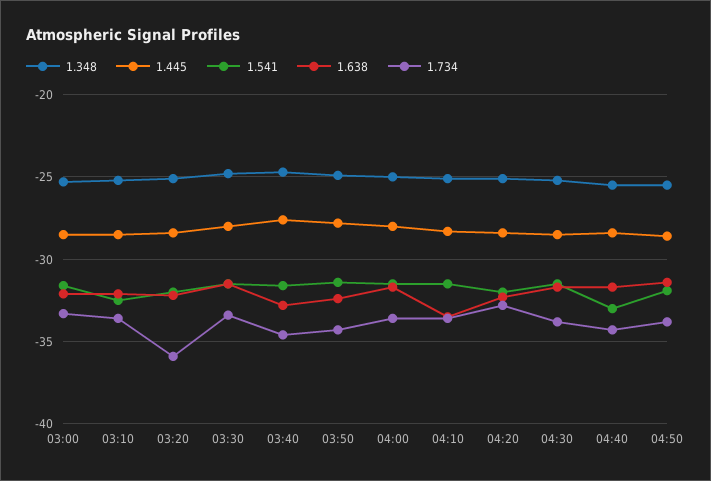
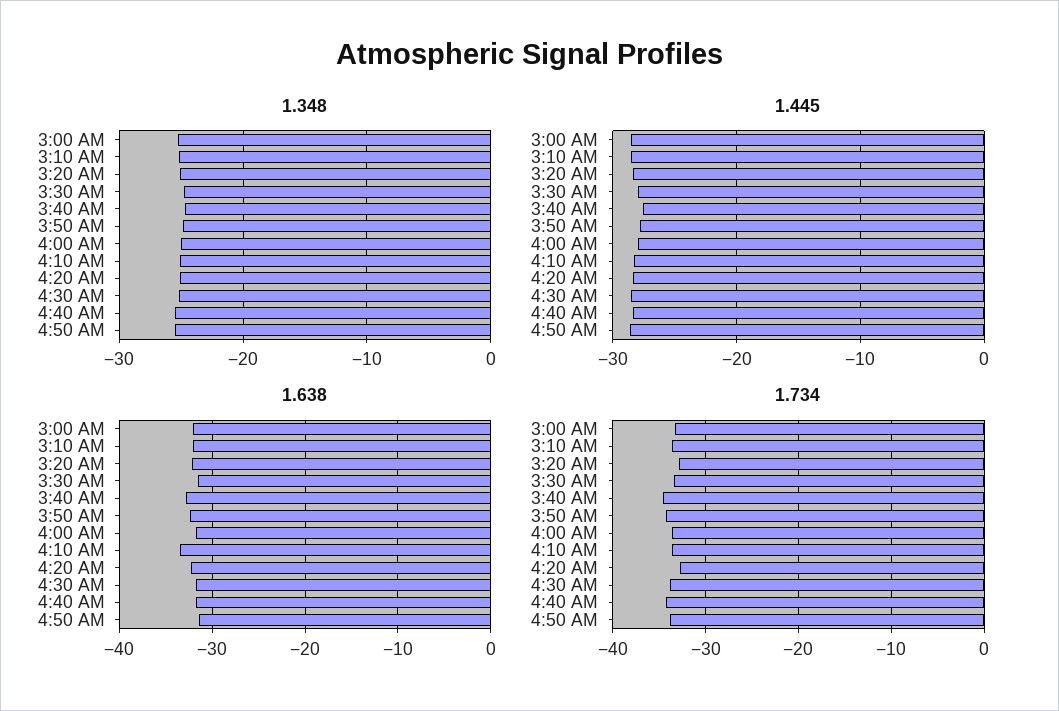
1.541, 03:00: -31.5 -> none
1.541, 03:10: -32.5 -> none
1.541, 03:20: -32 -> none
1.734, 03:20: -36 -> -33
1.541, 03:30: -31.5 -> none
1.541, 03:40: -31.5 -> none
1.541, 03:50: -31.5 -> none
1.541, 04:00: -31.5 -> none
1.541, 04:10: -31.5 -> none
1.541, 04:20: -32 -> none
1.541, 04:30: -31.5 -> none
1.541, 04:40: -33 -> none
1.541, 04:50: -32 -> none

